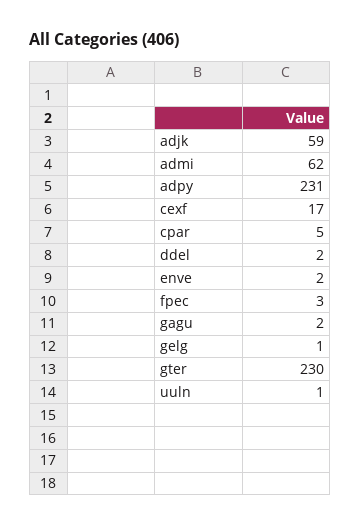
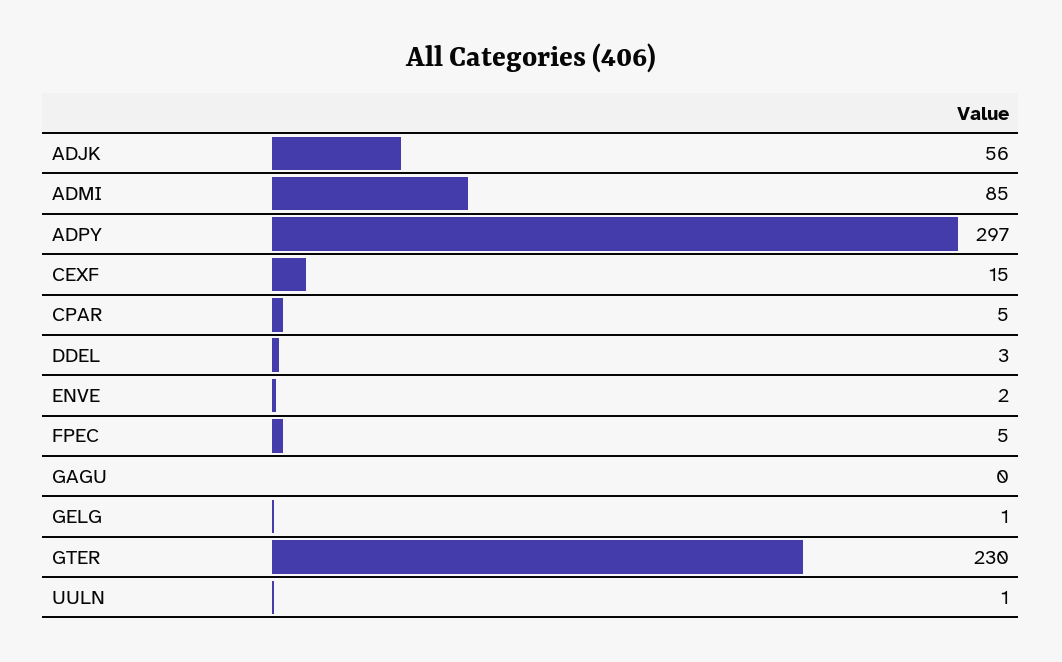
adjk: 59 -> 56
admi: 62 -> 85
adpy: 231 -> 297
cexf: 17 -> 15
ddel: 2 -> 3
fpec: 3 -> 5
gagu: 2 -> 0

